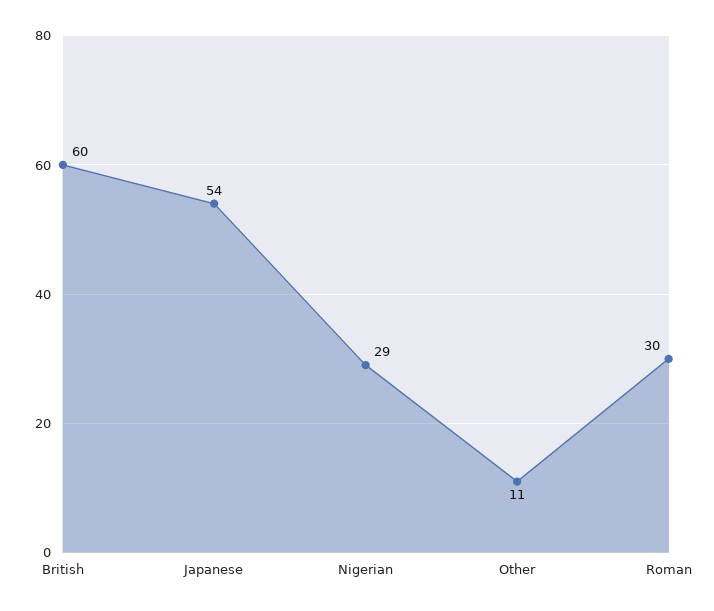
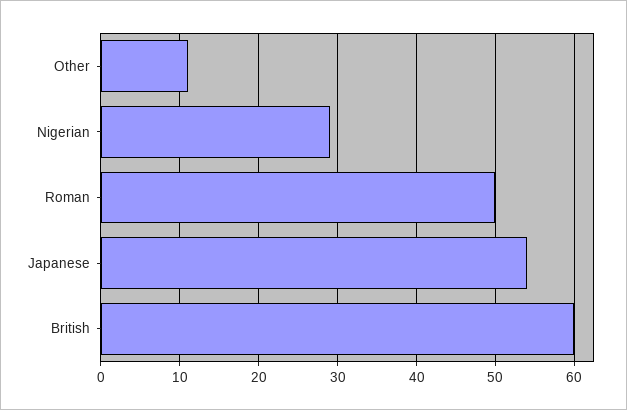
Roman: 30 -> 50

